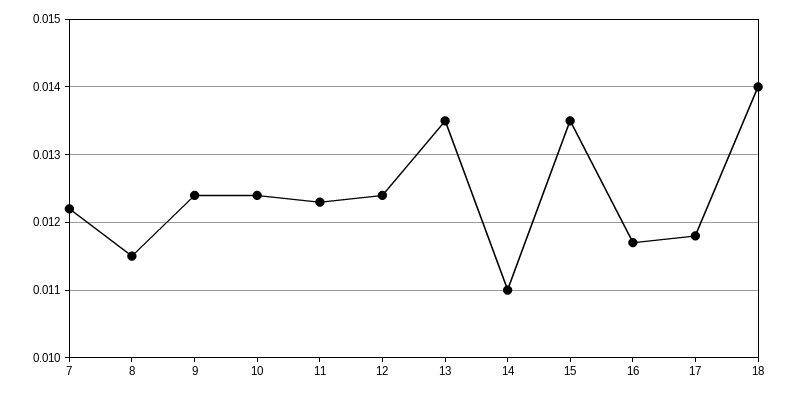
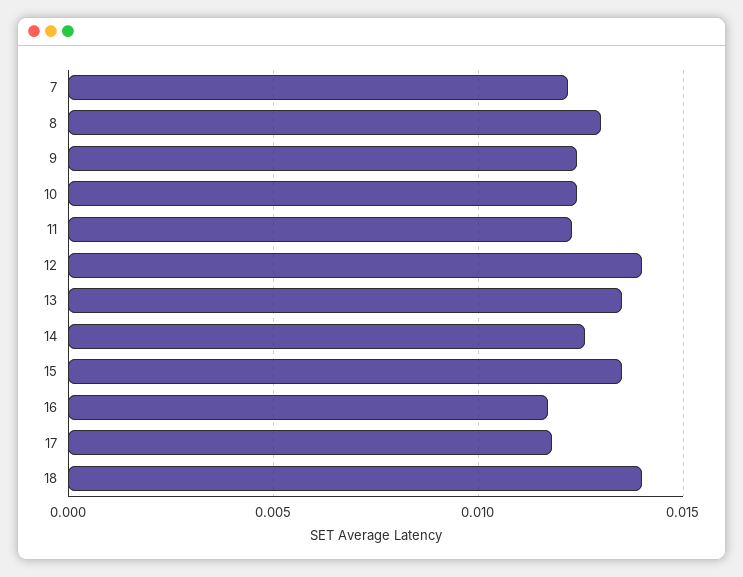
8: 0.0115 -> 0.013
12: 0.0124 -> 0.014
14: 0.011 -> 0.0125

